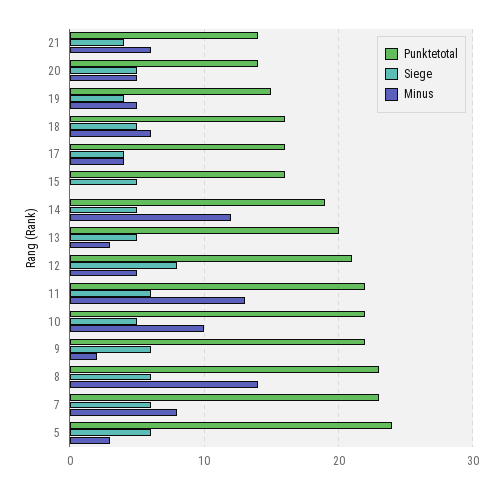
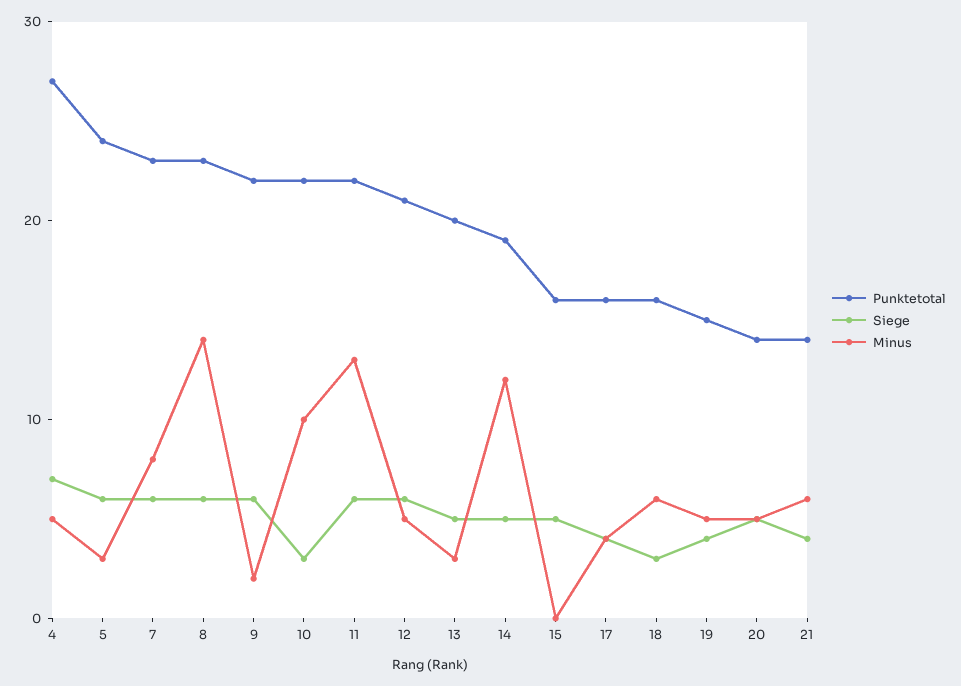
Siege, 18: 5 -> 3
Siege, 12: 8 -> 6
Siege, 10: 5 -> 3
Punktetotal, 4: none -> 27
Siege, 4: none -> 7
Minus, 4: none -> 5

